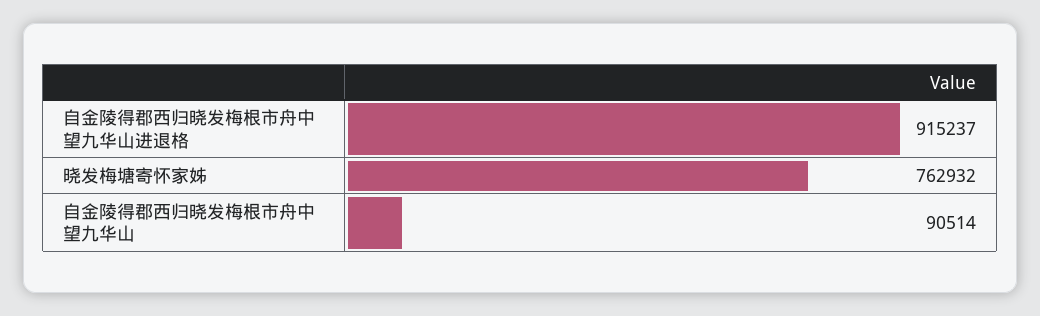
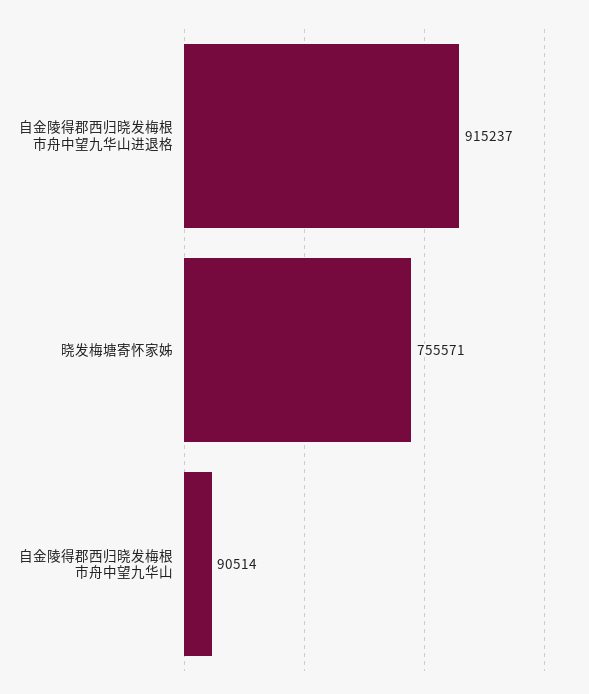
晓发梅塘寄怀家姊: 762932 -> 755571

